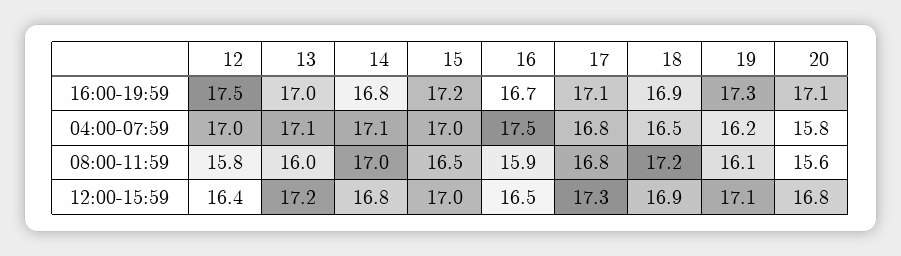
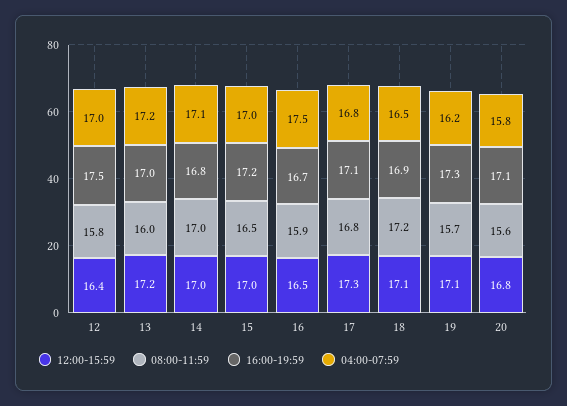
04:00-07:59, 13: 17.1 -> 17.2
08:00-11:59, 19: 16.1 -> 15.7
12:00-15:59, 14: 16.8 -> 17
12:00-15:59, 18: 16.9 -> 17.1

